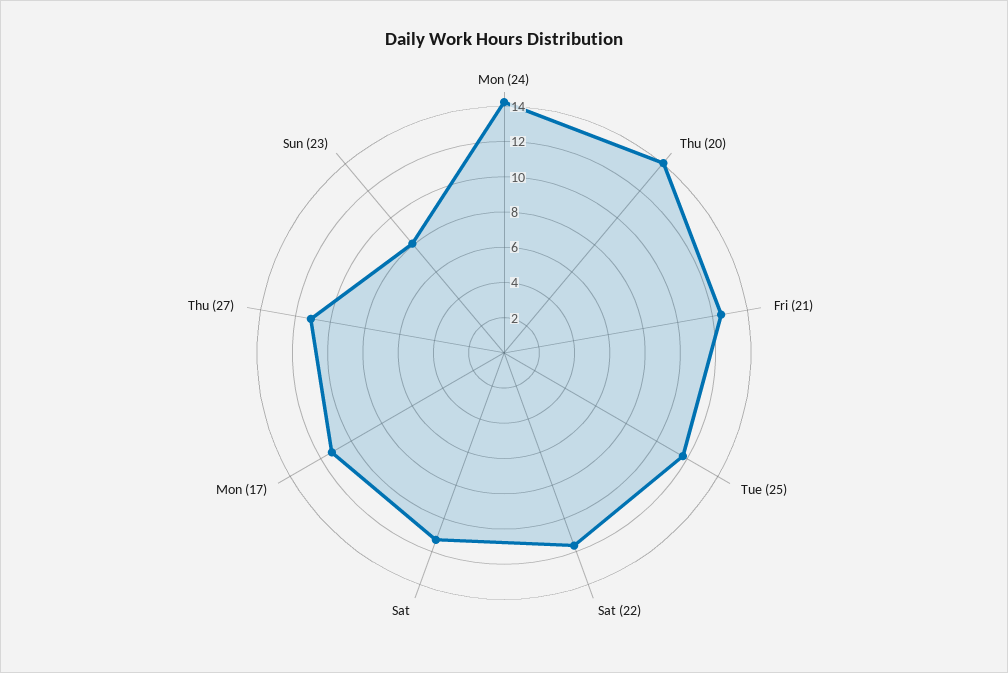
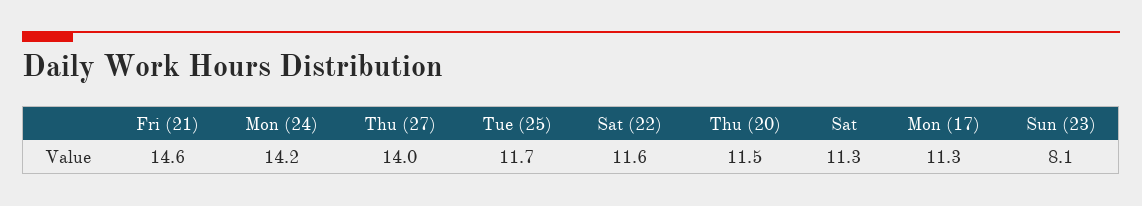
Thu (20): 14 -> 11.5
Fri (21): 12.5 -> 14.6
Thu (27): 11 -> 14

